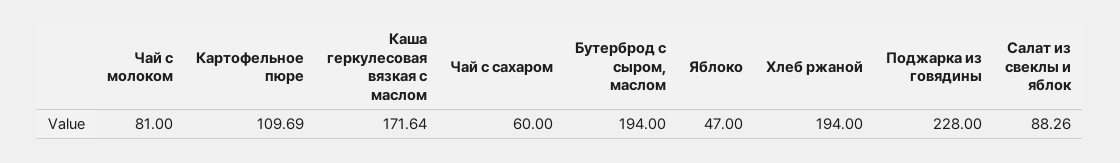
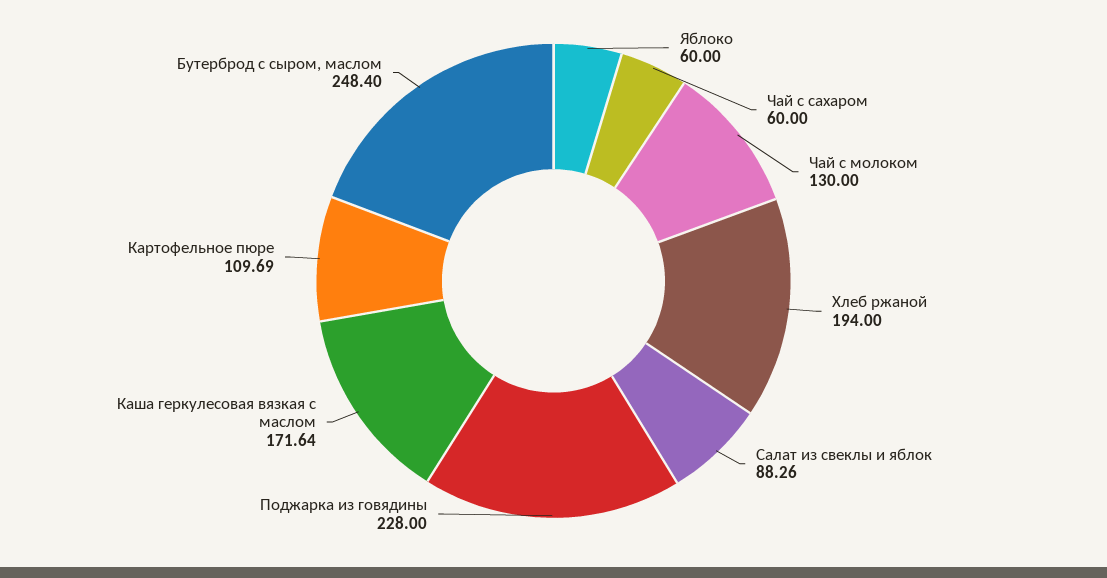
Чай с молоком: 81 -> 130
Бутерброд с сыром, маслом: 194 -> 248.4
Яблоко: 47 -> 60

